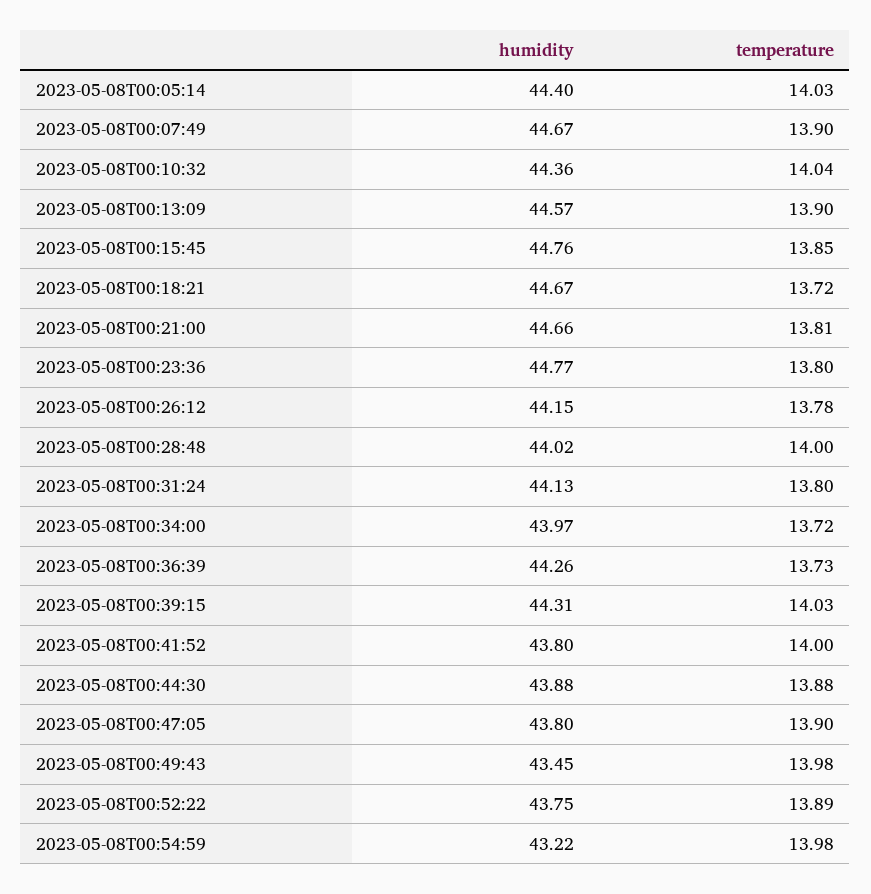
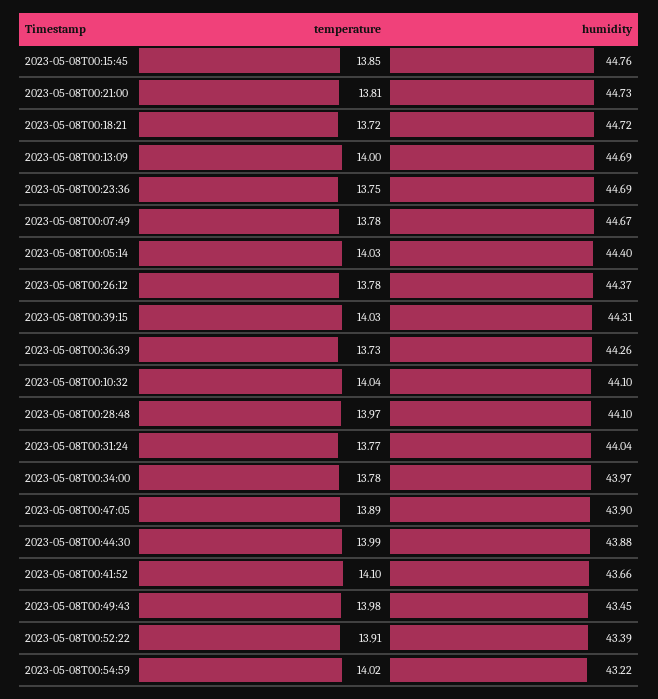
temperature, 2023-05-08T00:07:49: 13.9 -> 13.78
humidity, 2023-05-08T00:10:32: 44.36 -> 44.1
humidity, 2023-05-08T00:13:09: 44.57 -> 44.69
temperature, 2023-05-08T00:13:09: 13.9 -> 14
humidity, 2023-05-08T00:18:21: 44.67 -> 44.72
humidity, 2023-05-08T00:21:00: 44.66 -> 44.73
humidity, 2023-05-08T00:23:36: 44.77 -> 44.69
temperature, 2023-05-08T00:23:36: 13.8 -> 13.75
humidity, 2023-05-08T00:26:12: 44.15 -> 44.37
humidity, 2023-05-08T00:28:48: 44.02 -> 44.1
temperature, 2023-05-08T00:28:48: 14 -> 13.97
humidity, 2023-05-08T00:31:24: 44.13 -> 44.04
temperature, 2023-05-08T00:31:24: 13.8 -> 13.77
temperature, 2023-05-08T00:34:00: 13.72 -> 13.78
humidity, 2023-05-08T00:41:52: 43.8 -> 43.66
temperature, 2023-05-08T00:41:52: 14 -> 14.1
temperature, 2023-05-08T00:44:30: 13.88 -> 13.99
humidity, 2023-05-08T00:47:05: 43.8 -> 43.9
temperature, 2023-05-08T00:47:05: 13.9 -> 13.89
humidity, 2023-05-08T00:52:22: 43.75 -> 43.39
temperature, 2023-05-08T00:52:22: 13.89 -> 13.91
temperature, 2023-05-08T00:54:59: 13.98 -> 14.02

